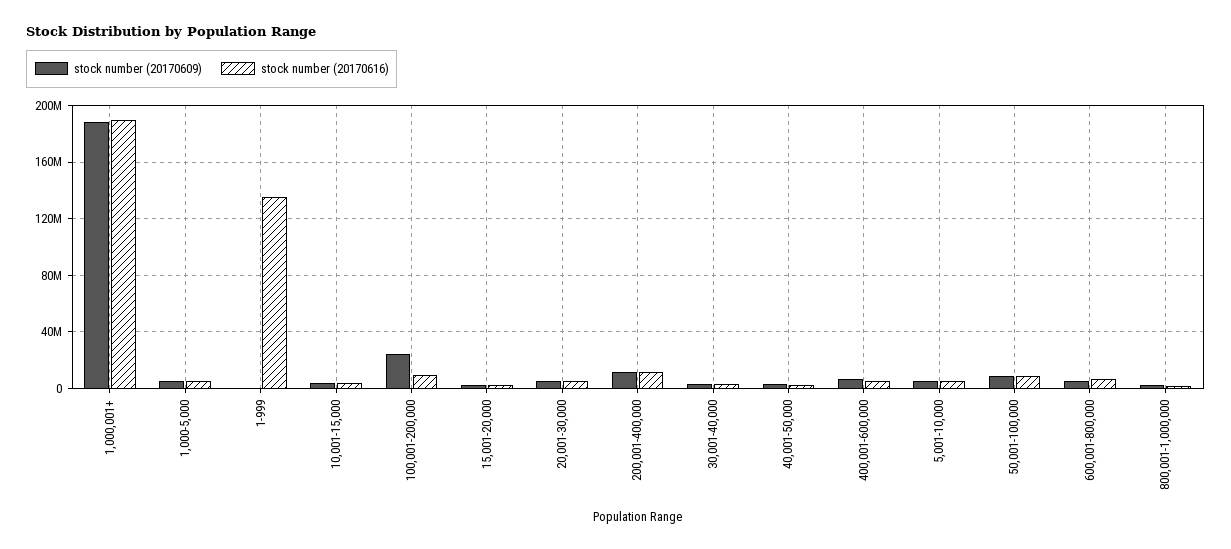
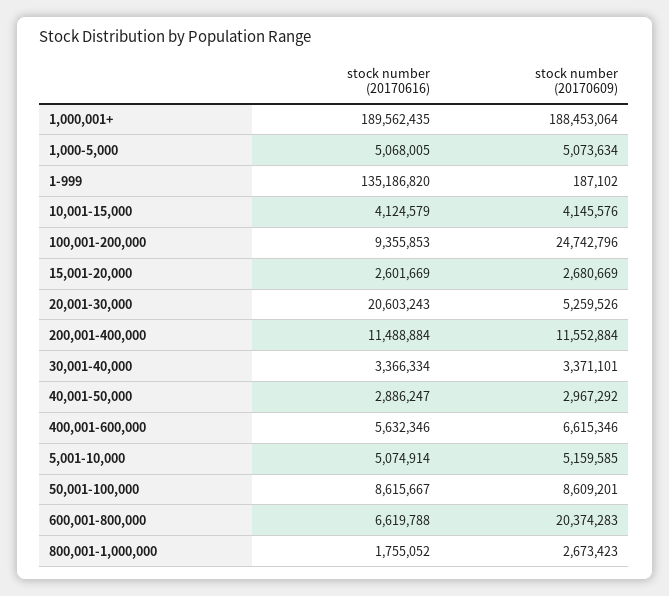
stock number (20170616), 20,001-30,000: 5000000 -> 20603243
stock number (20170609), 600,001-800,000: 5000000 -> 20374283

